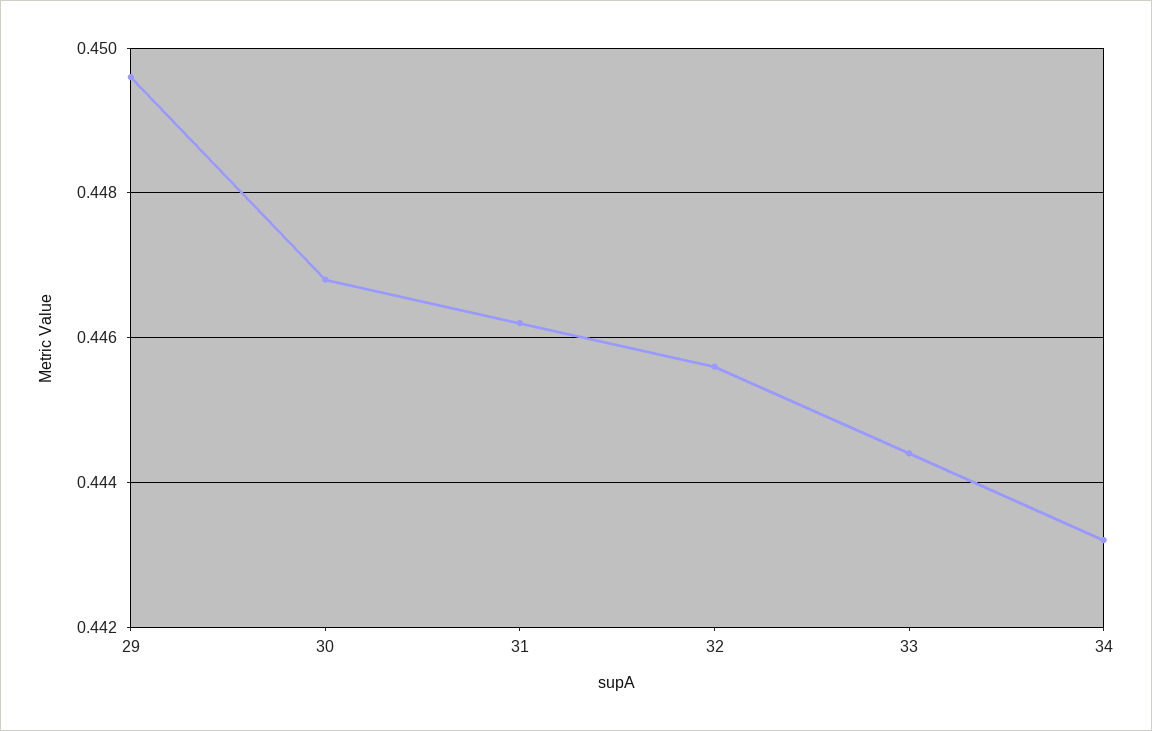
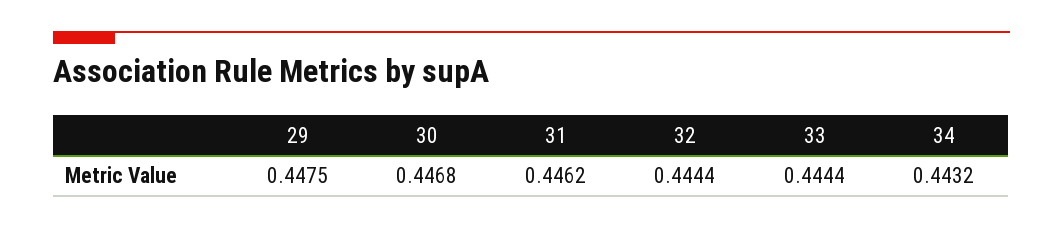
29: 0.4495 -> 0.4475
32: 0.4455 -> 0.4444

